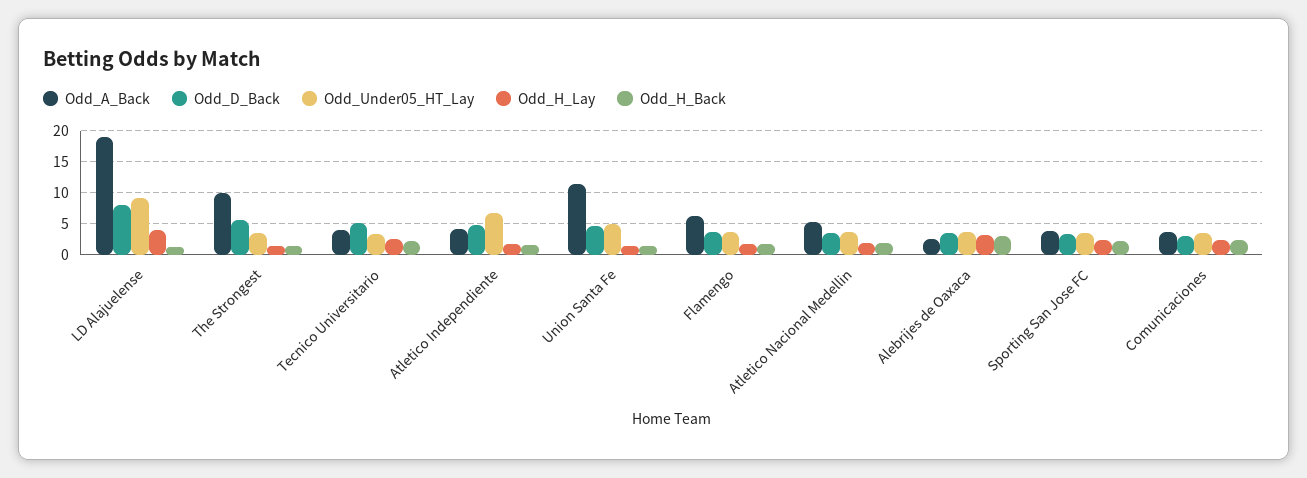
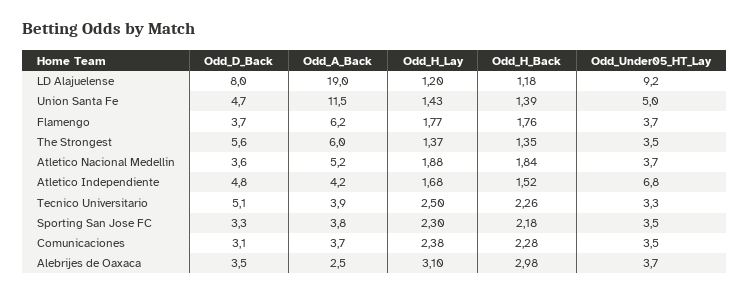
Odd_H_Lay, LD Alajuelense: 4 -> 1.2
Odd_A_Back, The Strongest: 10 -> 6

